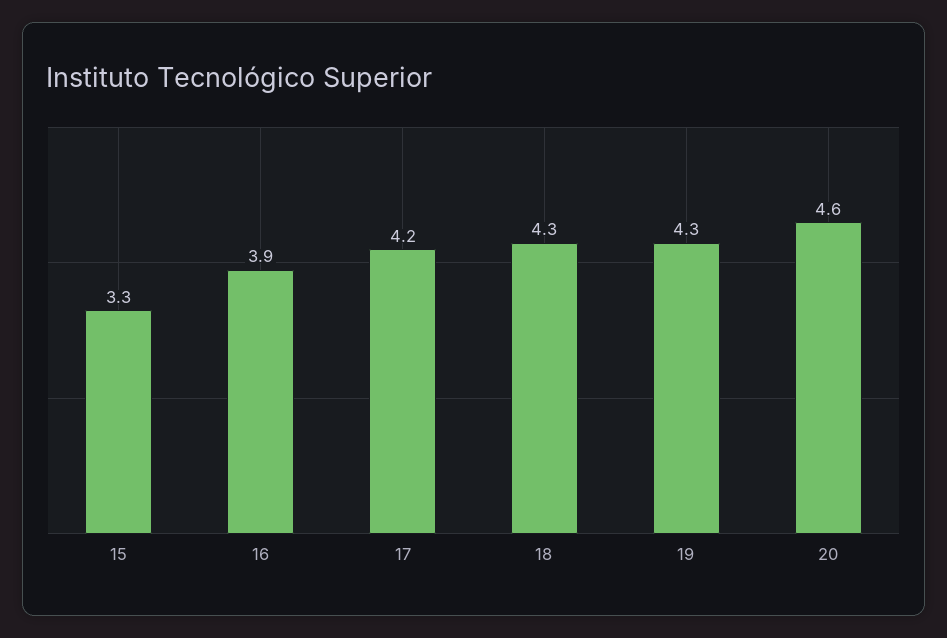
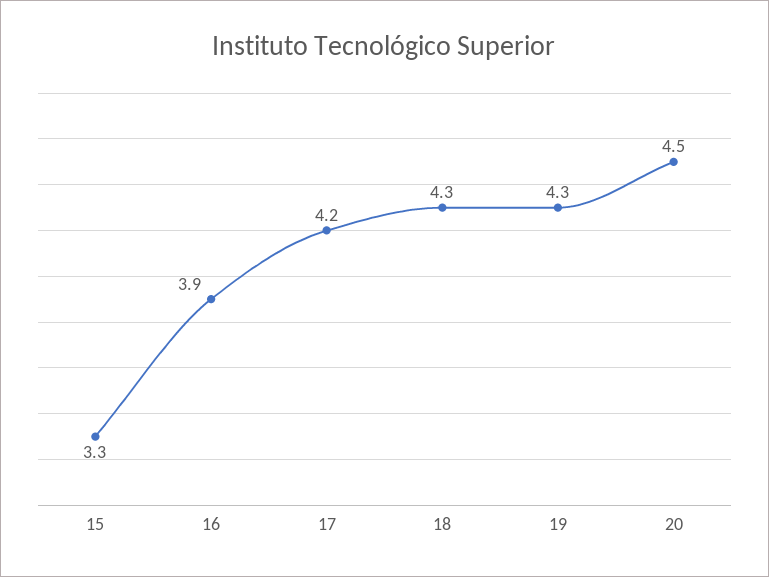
20: 4.6 -> 4.5

